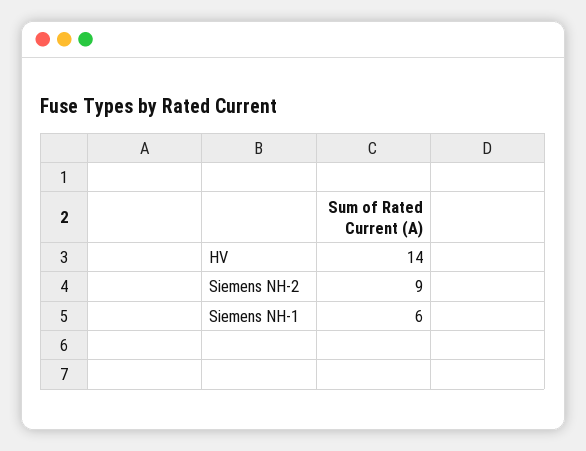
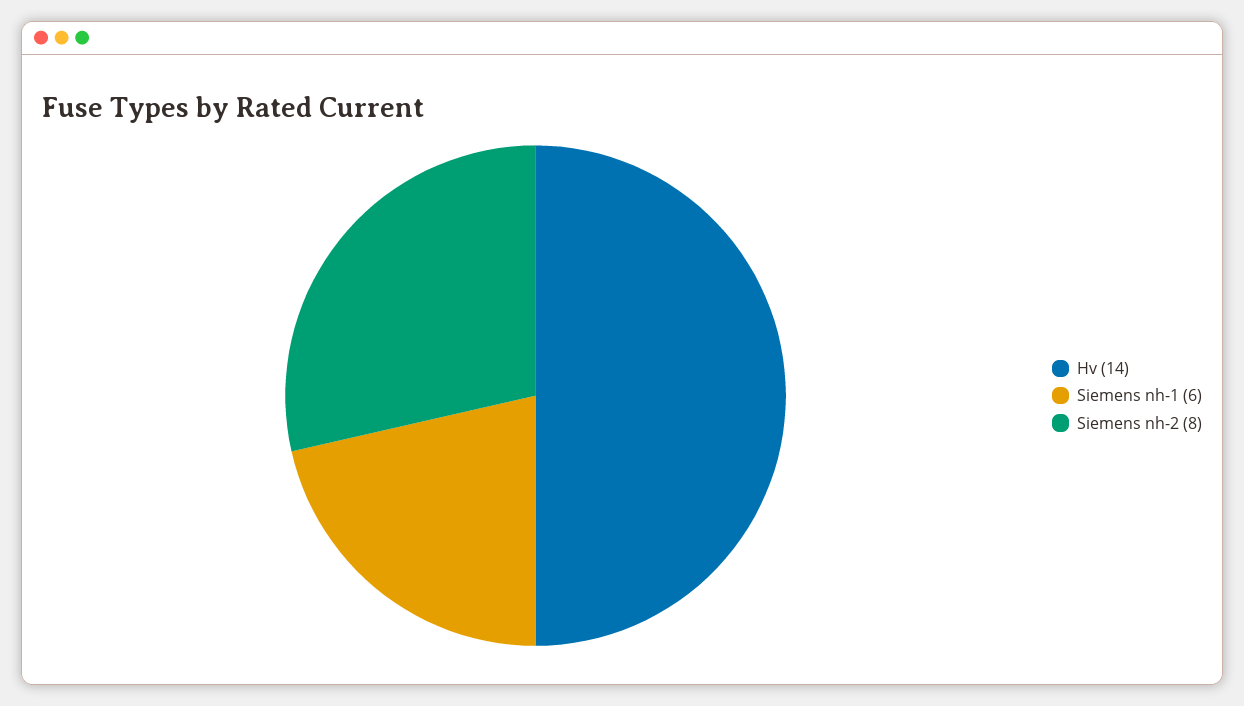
Siemens NH-2: 9 -> 8

